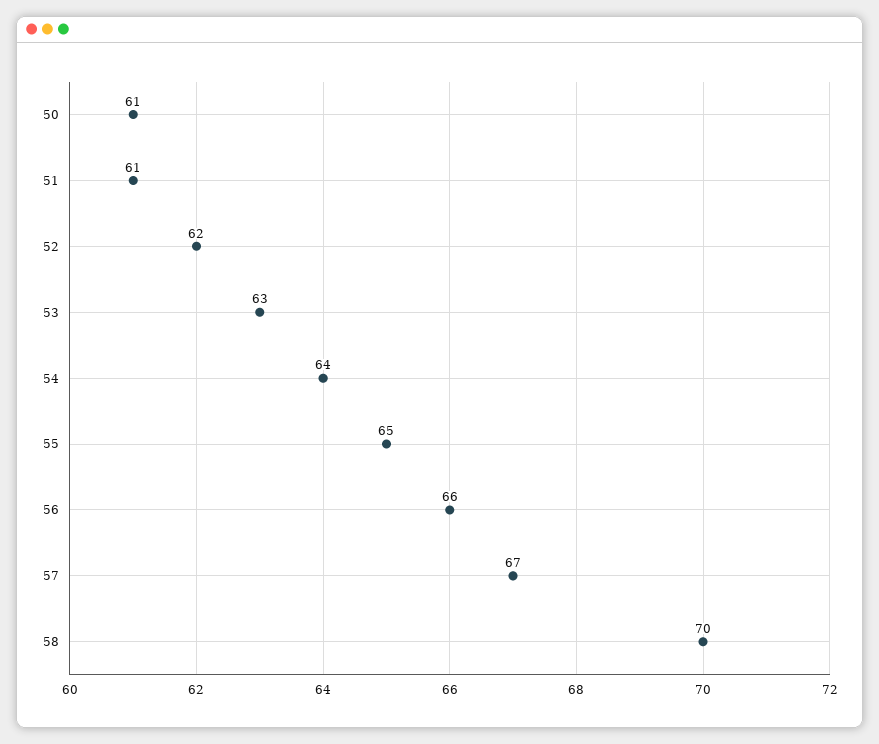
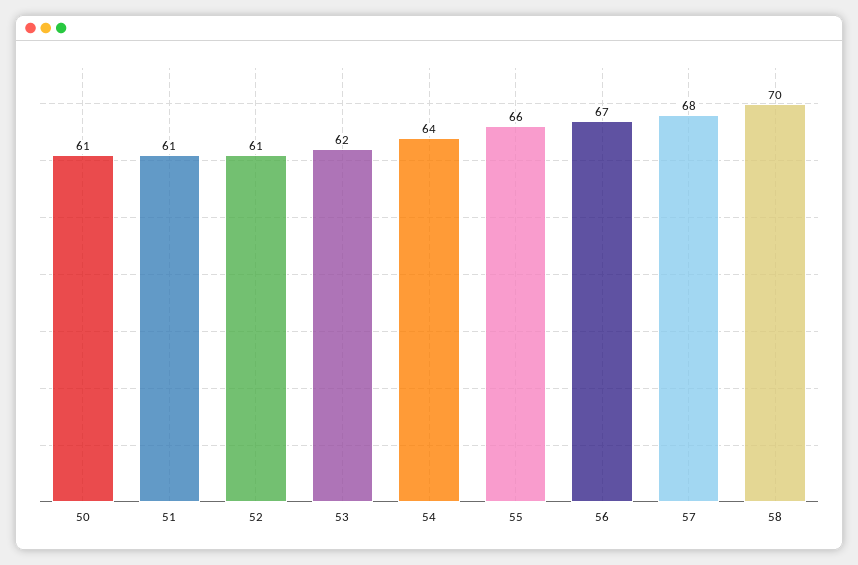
52: 62 -> 61
53: 63 -> 62
55: 65 -> 66
56: 66 -> 67
57: 67 -> 68

